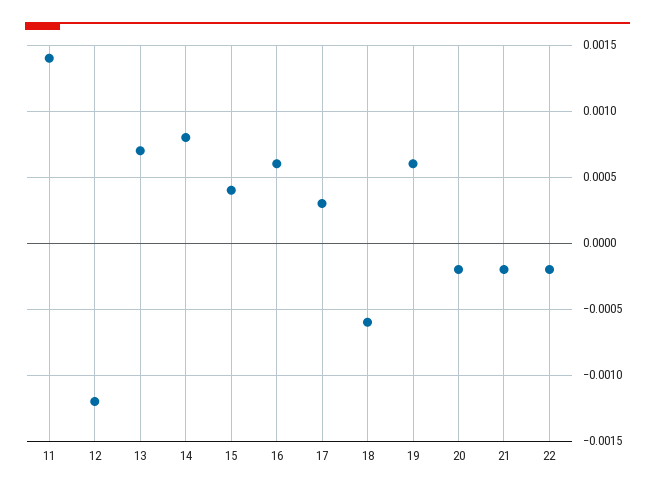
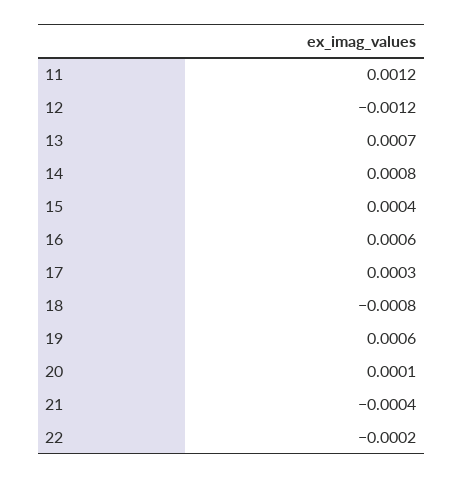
11: 0.0014 -> 0.0012
18: -0.0006 -> -0.0008
20: -0.0002 -> 0.0001
21: -0.0002 -> -0.0004

